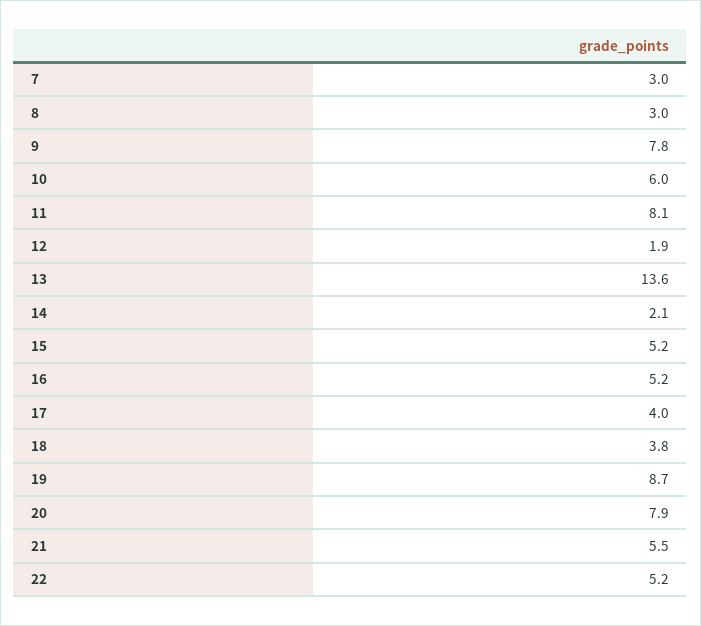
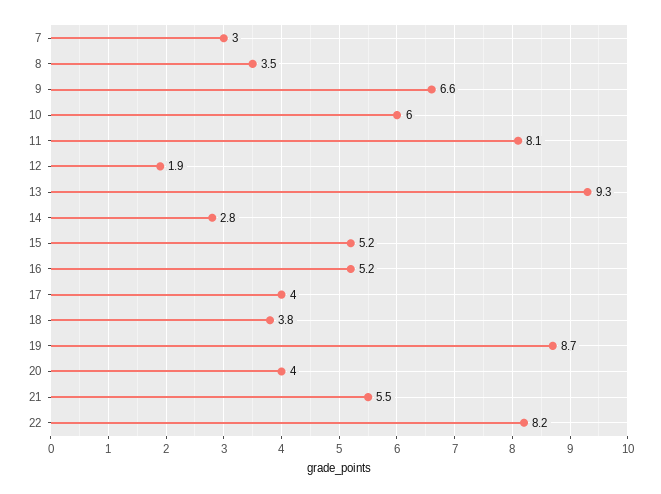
8: 3 -> 3.5
9: 7.8 -> 6.6
13: 13.6 -> 9.3
14: 2.1 -> 2.8
20: 7.9 -> 4
22: 5.2 -> 8.2

